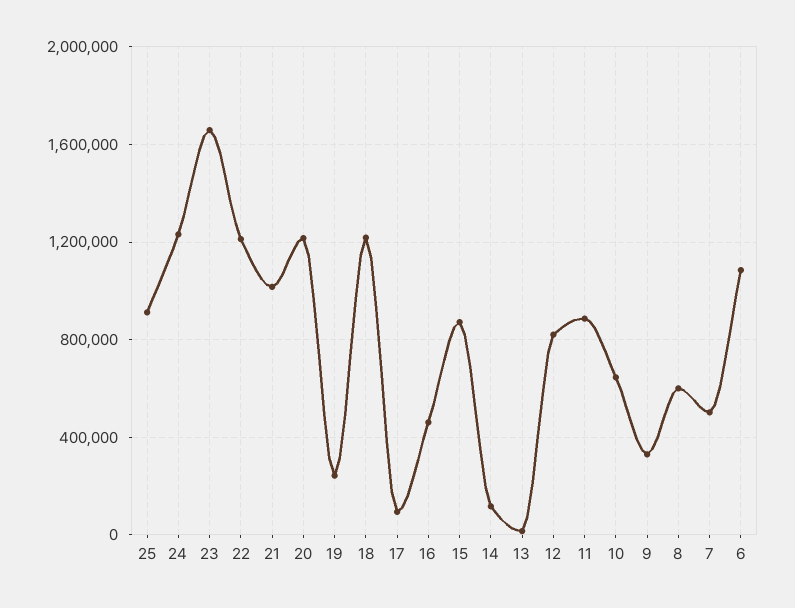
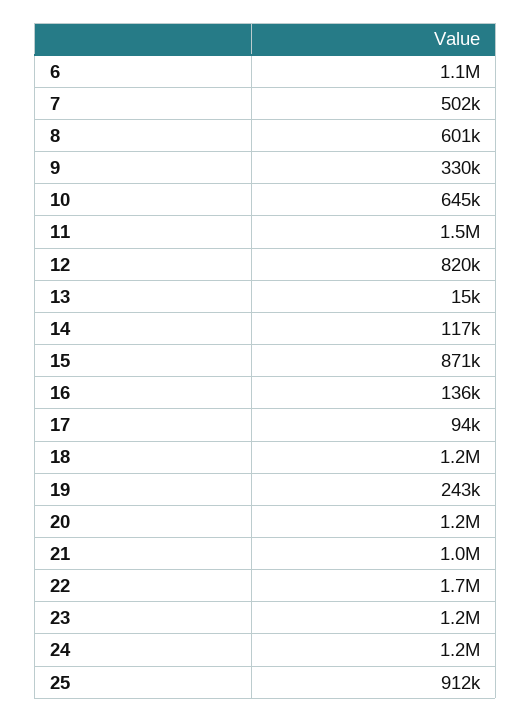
23: 1650000 -> 1200000
22: 1200000 -> 1700000
16: 450000 -> 136000
11: 900000 -> 1500000

